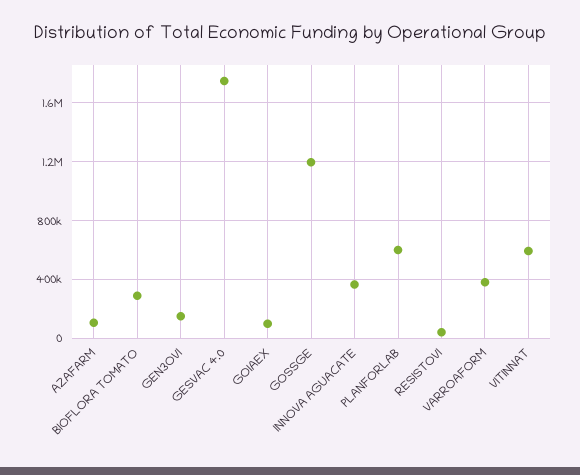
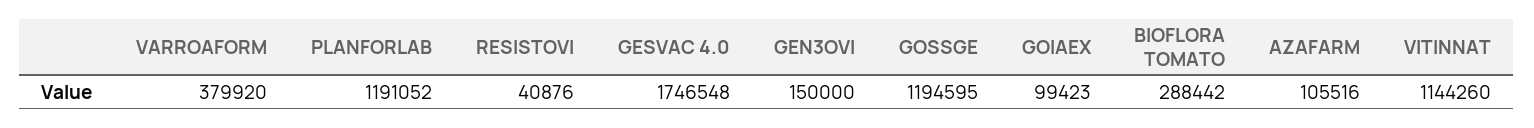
INNOVA AGUACATE: 350000 -> none
PLANFORLAB: 600000 -> 1191052
VITINNAT: 600000 -> 1144260

